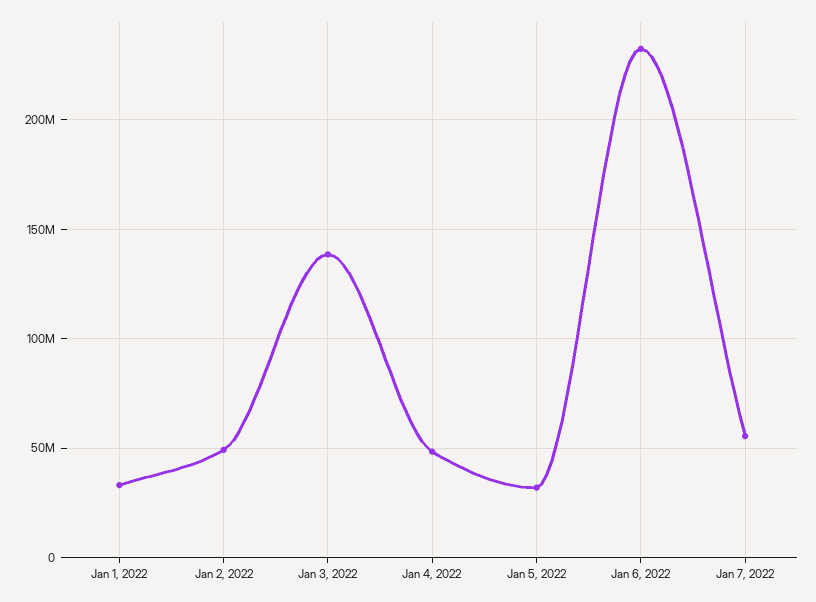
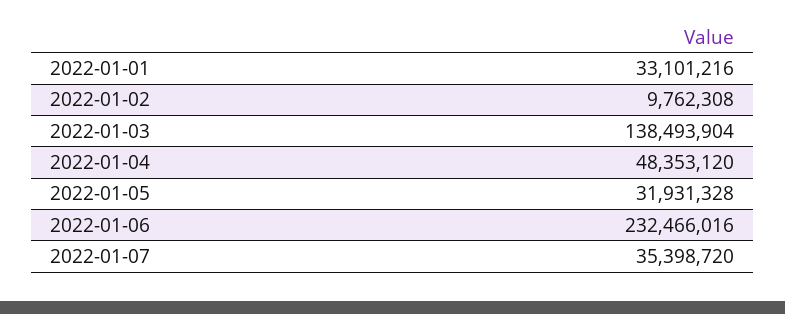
Jan 2, 2022: 50000000 -> 9762308
Jan 7, 2022: 55000000 -> 35398720

